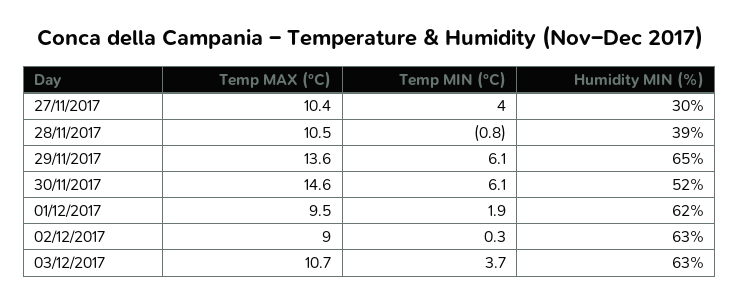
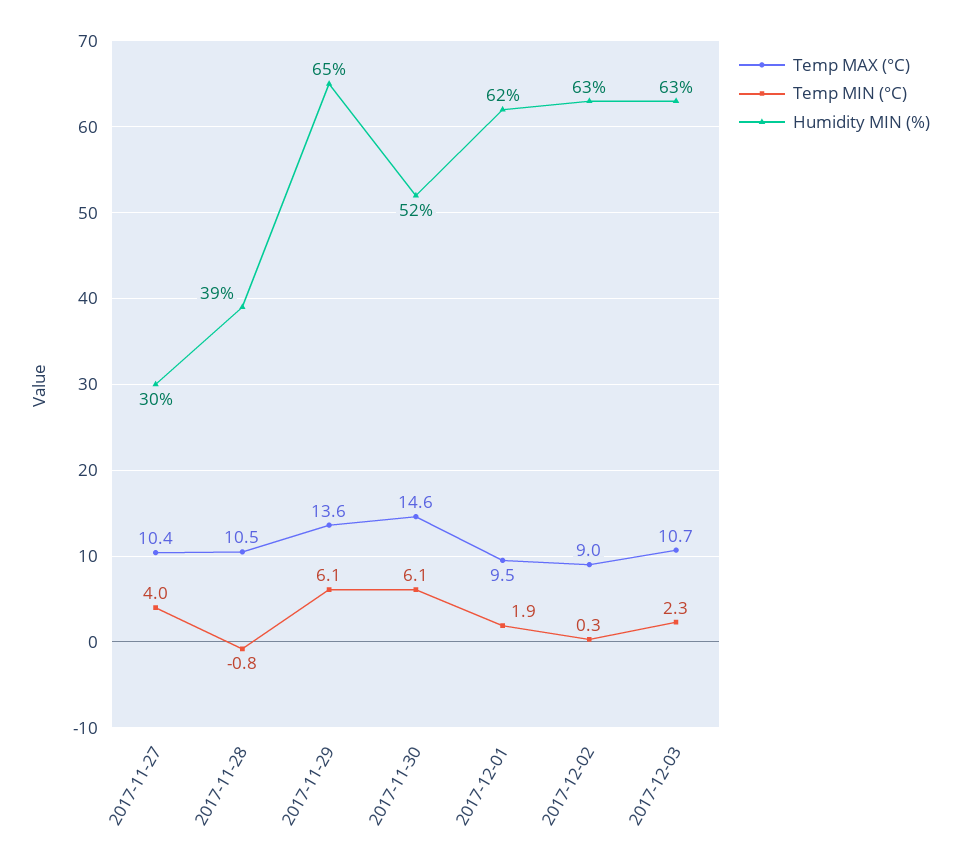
Temp MIN (°C), 03/12/2017: 3.7 -> 2.3

